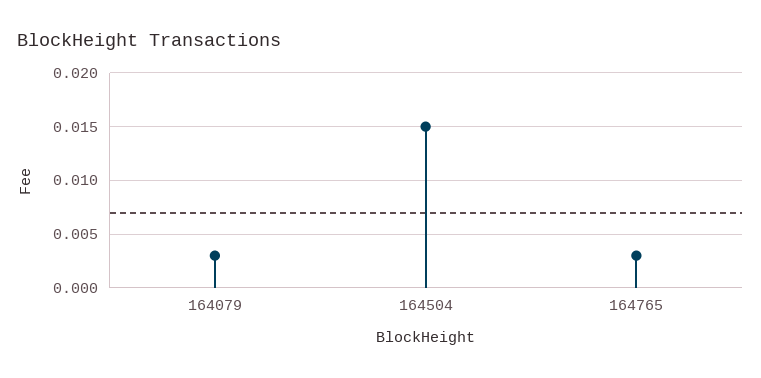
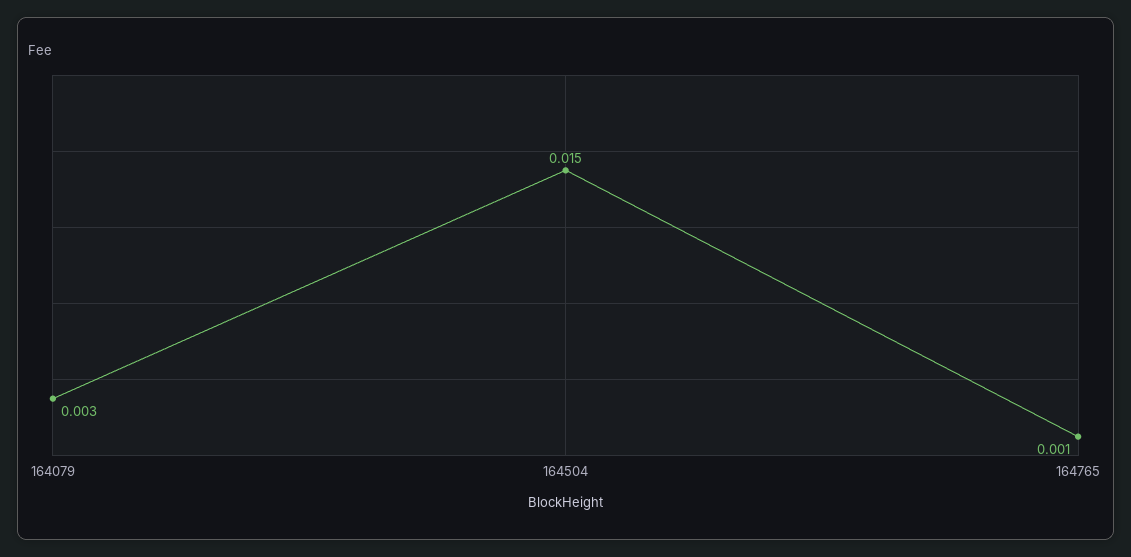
164765: 0.003 -> 0.001

